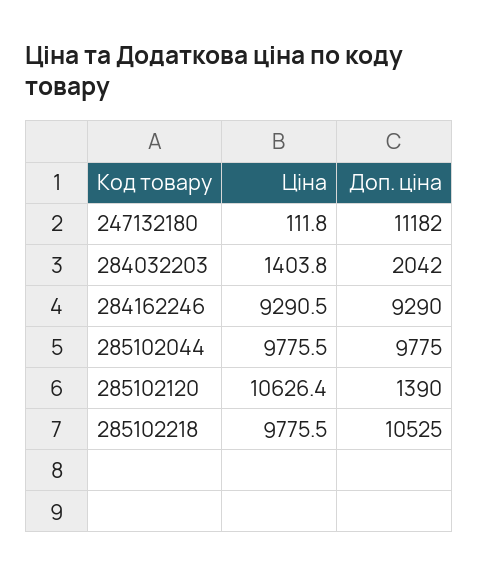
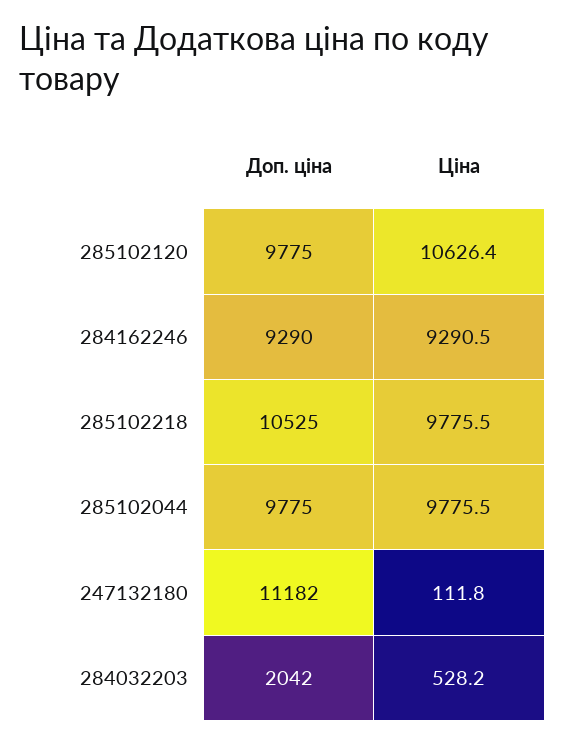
Ціна, 284032203: 1403.8 -> 528.2
Доп. ціна, 285102120: 1390 -> 9775

